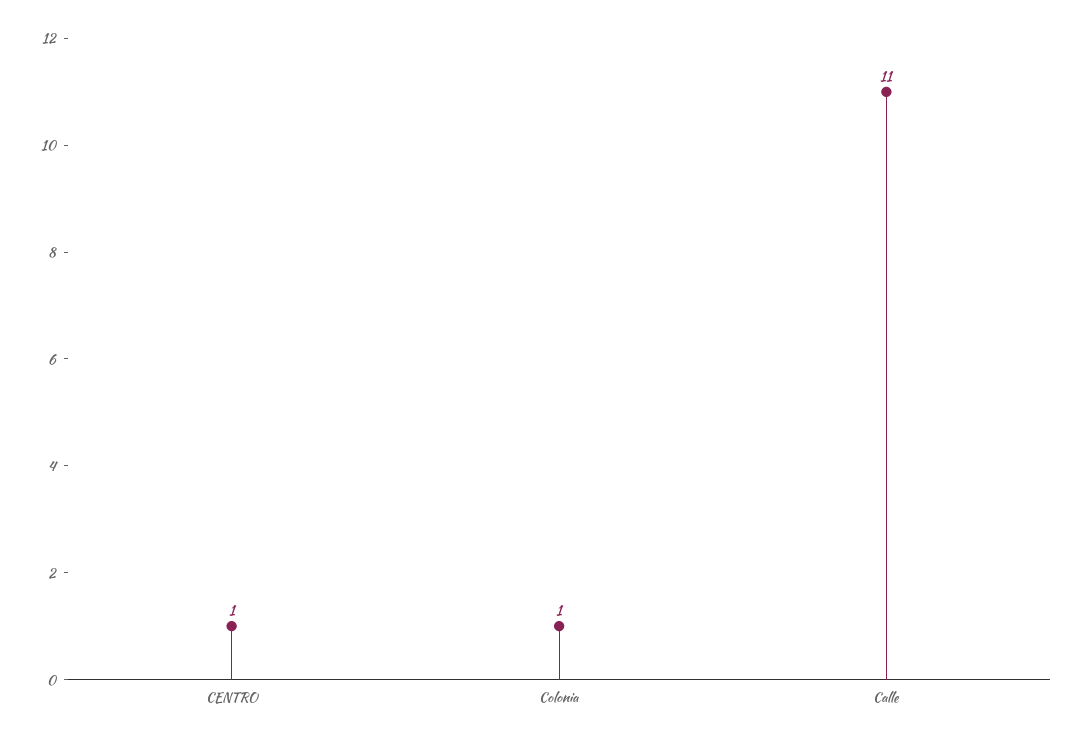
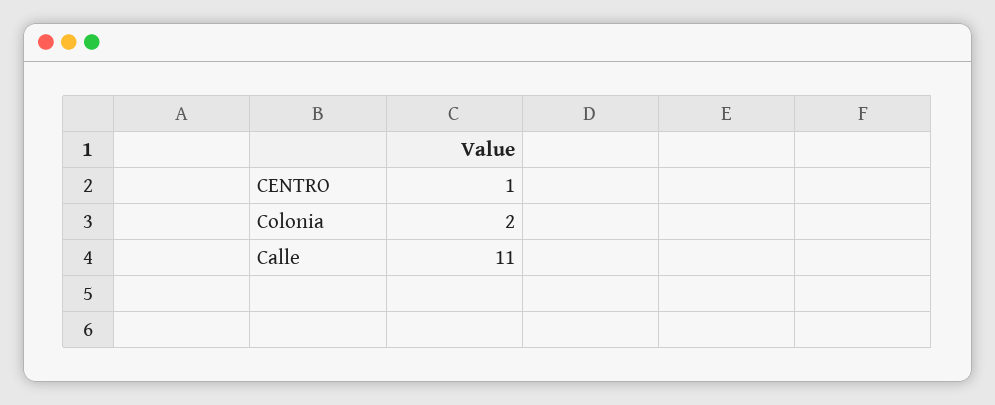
Colonia: 1 -> 2

